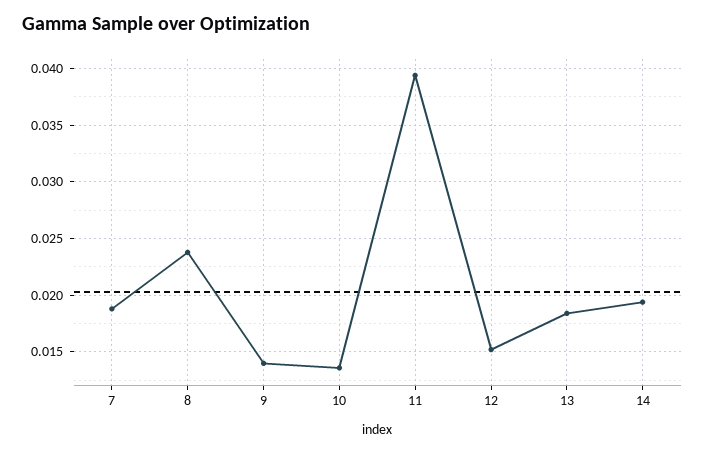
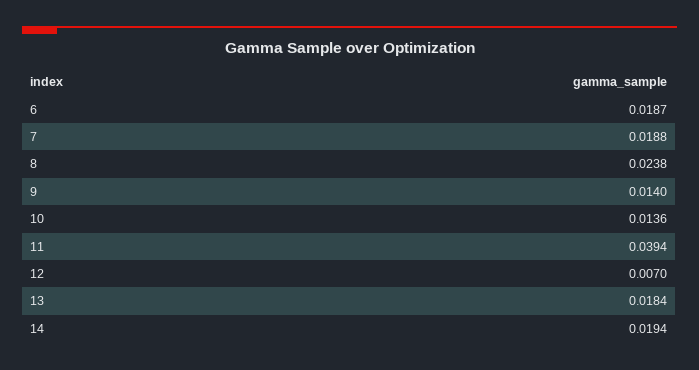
12: 0.015 -> 0.007
6: none -> 0.0187

